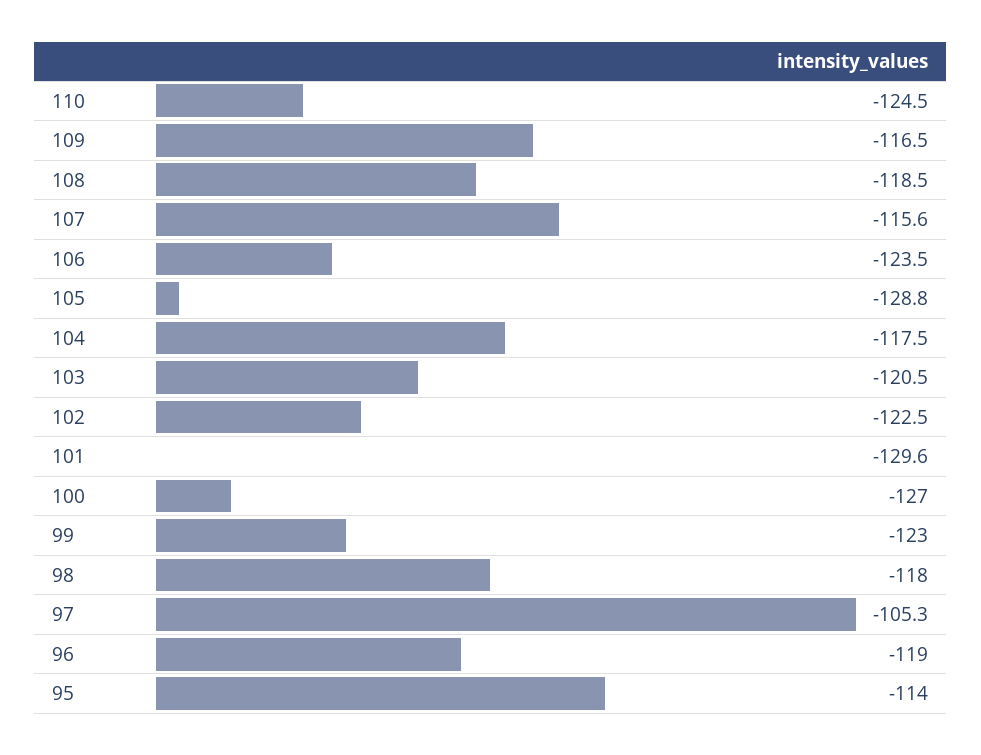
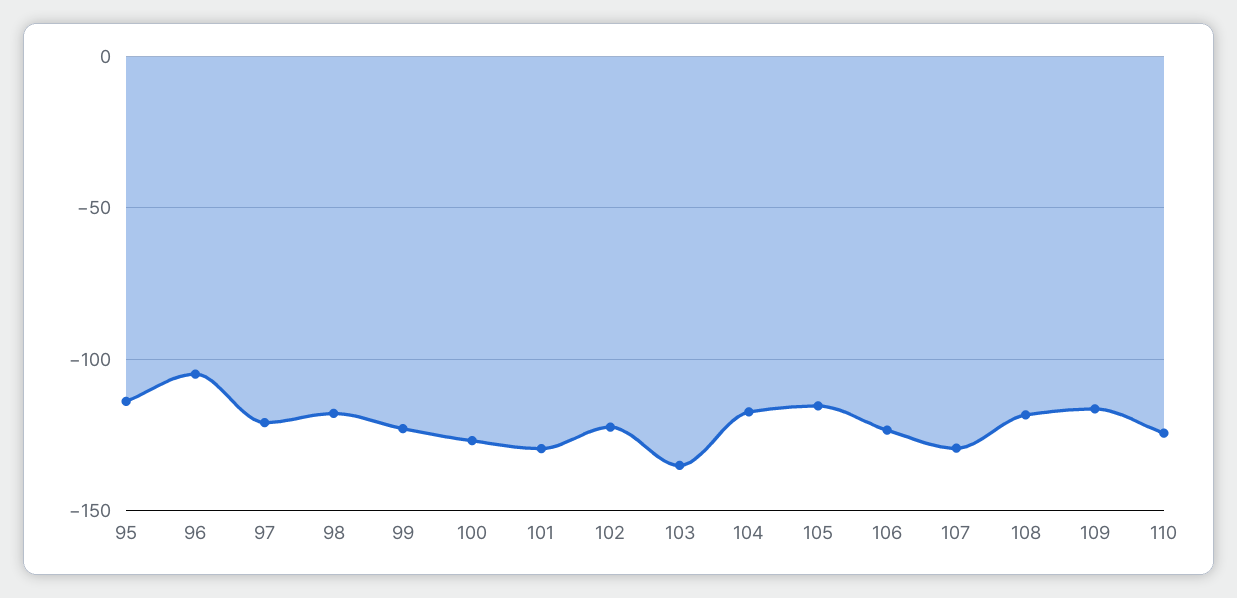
107: -115.6 -> -130
105: -128.8 -> -115
103: -120.5 -> -135
97: -105.3 -> -120
96: -119 -> -105

